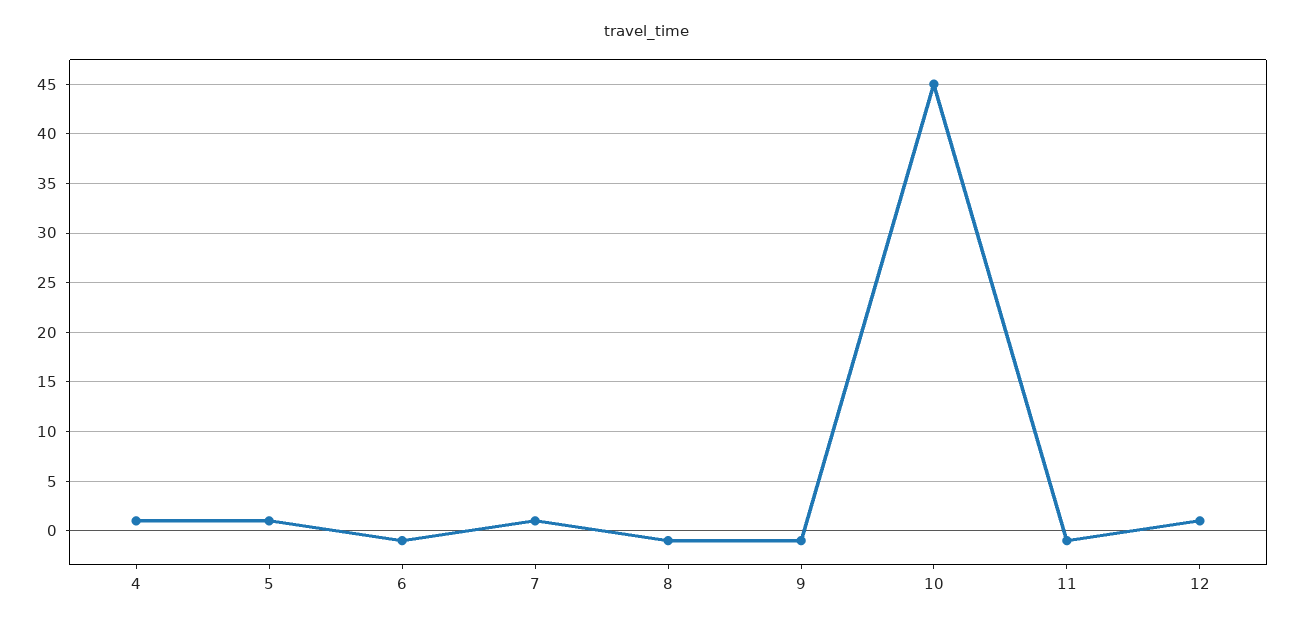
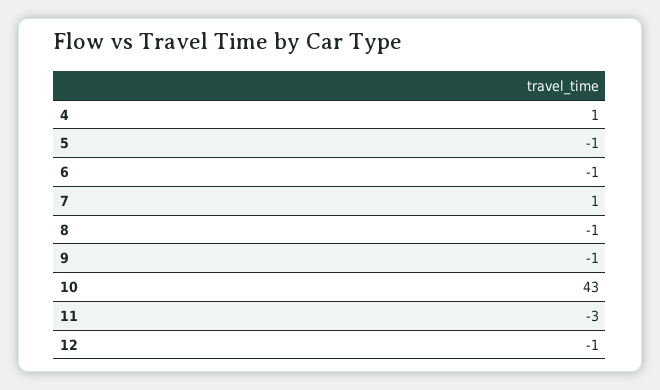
5: 1 -> -1
10: 45 -> 43
11: -1 -> -3
12: 1 -> -1

